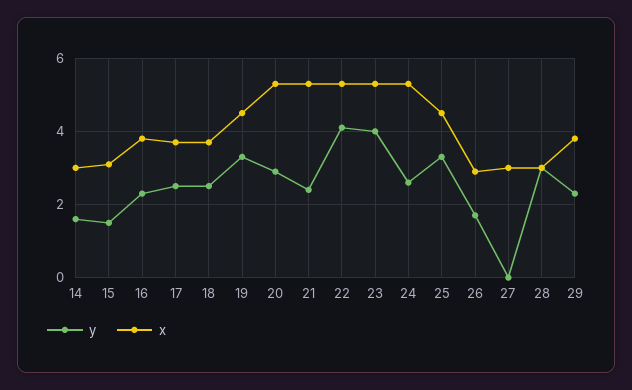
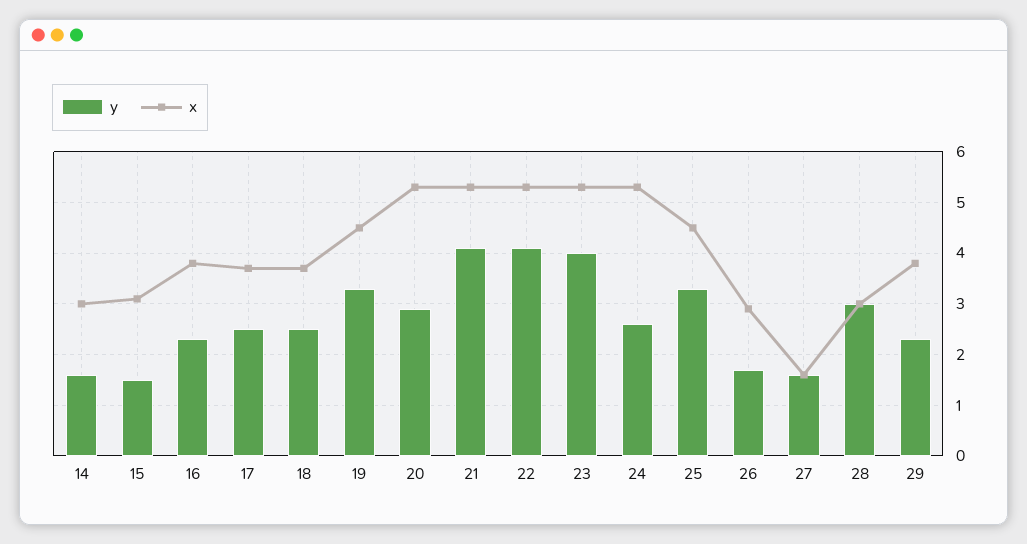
y, 21: 2.5 -> 4
y, 27: 0 -> 1.5
x, 27: 3 -> 1.5

